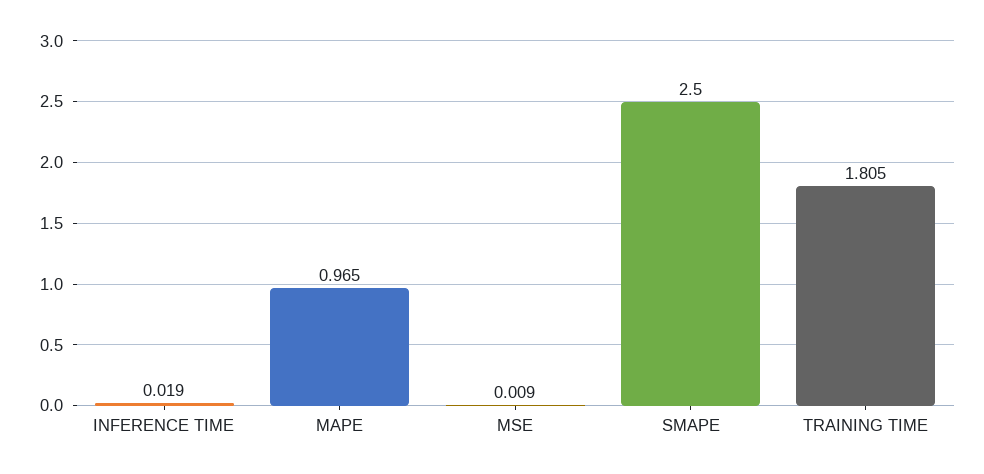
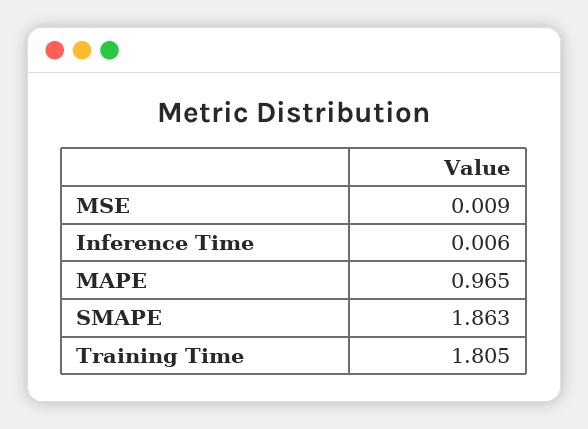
INFERENCE TIME: 0.019 -> 0.006
SMAPE: 2.5 -> 1.863

